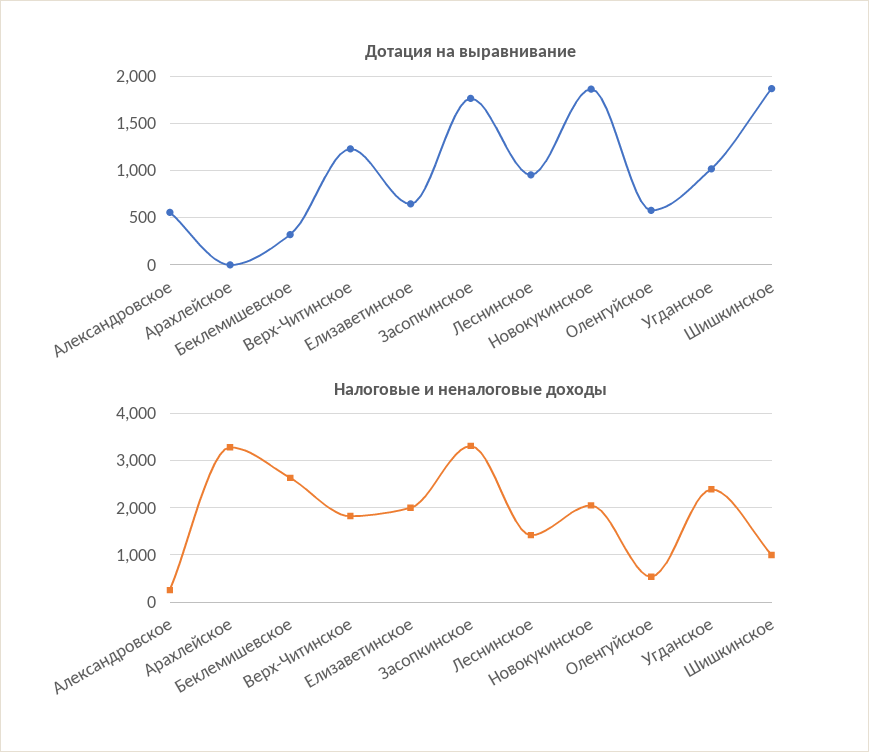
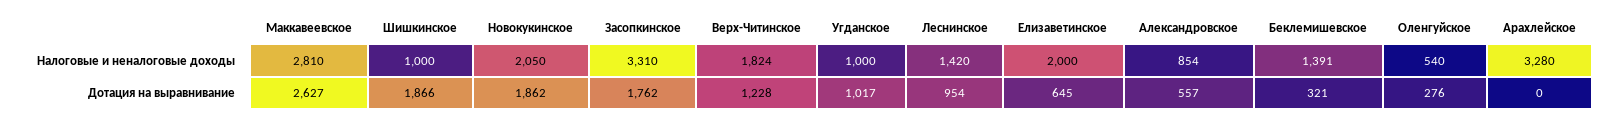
Дотация на выравнивание, Оленгуйское: 600 -> 276
Налоговые и неналоговые доходы, Александровское: 200 -> 854
Налоговые и неналоговые доходы, Беклемишевское: 2600 -> 1391
Налоговые и неналоговые доходы, Угданское: 2400 -> 1000
Налоговые и неналоговые доходы, Маккавеевское: none -> 2810
Дотация на выравнивание, Маккавеевское: none -> 2627

